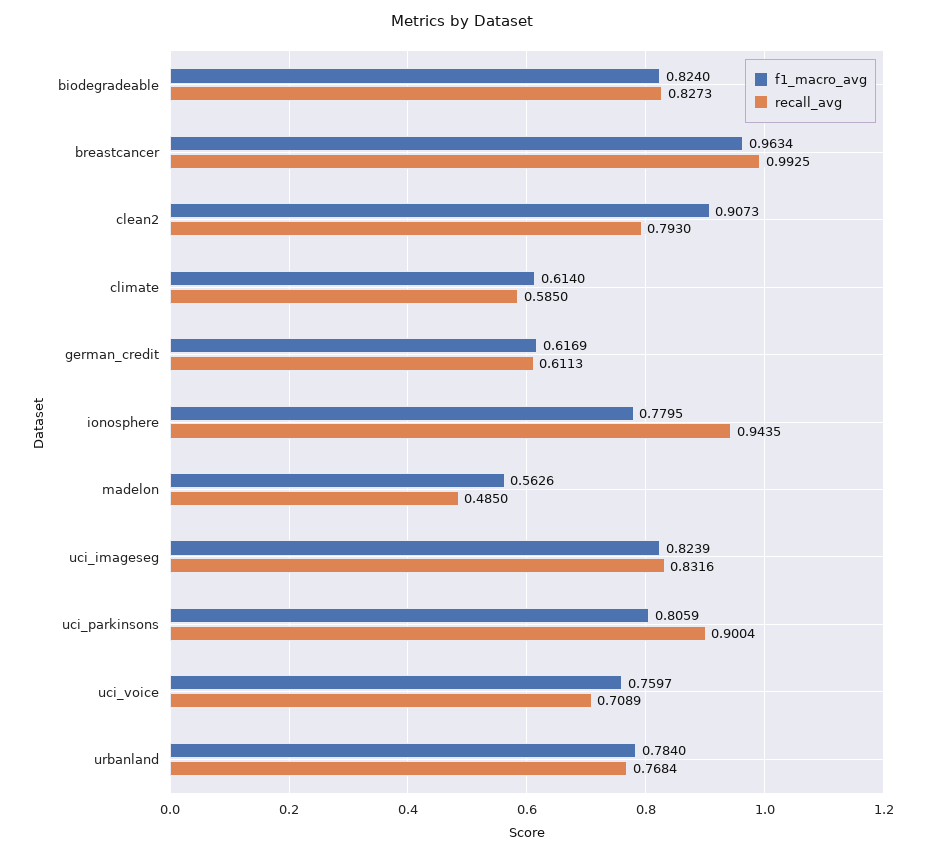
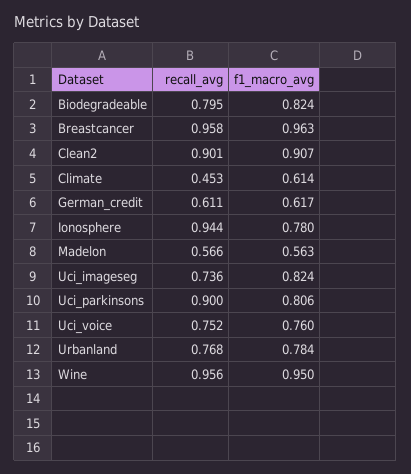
recall_avg, biodegradeable: 0.8273 -> 0.795
recall_avg, breastcancer: 0.9925 -> 0.958
recall_avg, clean2: 0.793 -> 0.901
recall_avg, climate: 0.585 -> 0.453
recall_avg, madelon: 0.485 -> 0.566
recall_avg, uci_imageseg: 0.8316 -> 0.736
recall_avg, uci_voice: 0.7089 -> 0.752
recall_avg, Wine: none -> 0.956
f1_macro_avg, Wine: none -> 0.95

